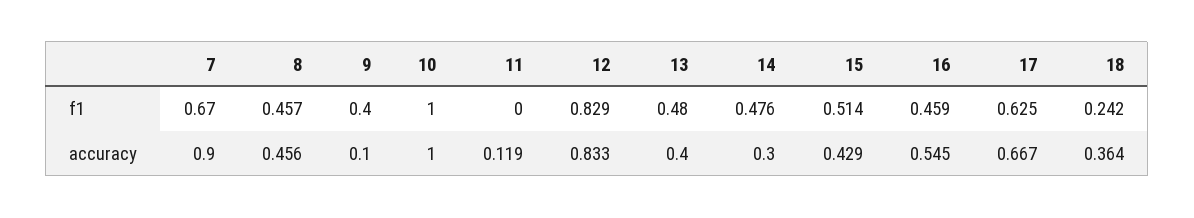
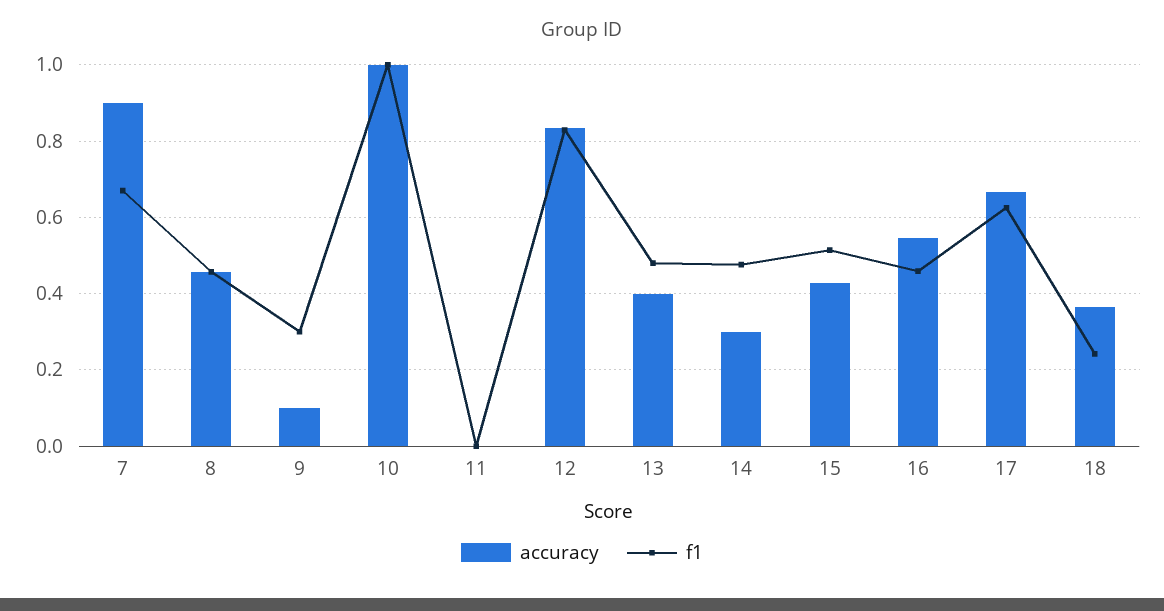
f1, 9: 0.4 -> 0.3
accuracy, 11: 0.119 -> 0

